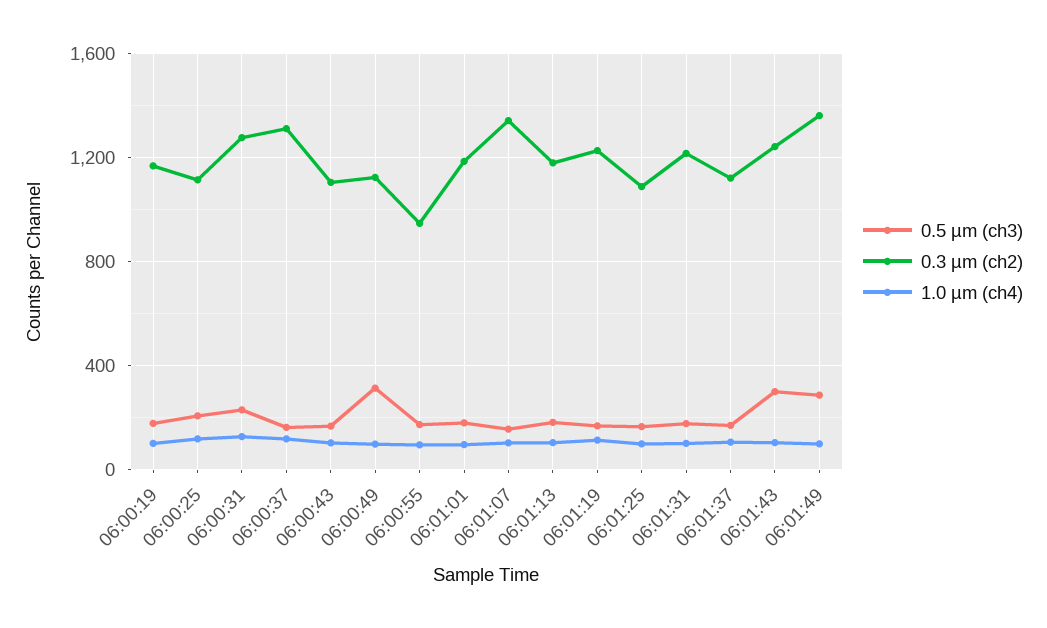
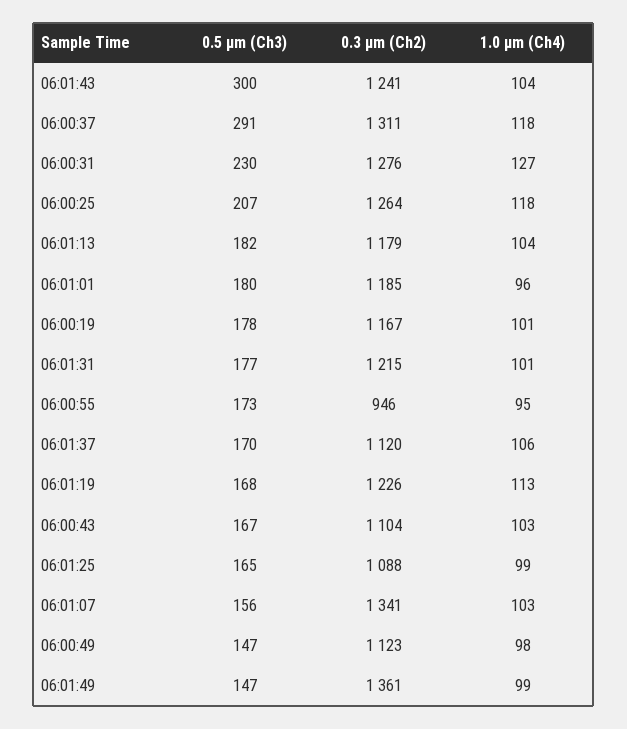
0.3 µm (ch2), 06:00:25: 1100 -> 1264
0.5 µm (ch3), 06:00:37: 150 -> 291
0.5 µm (ch3), 06:00:49: 300 -> 147
0.5 µm (ch3), 06:01:49: 300 -> 147

